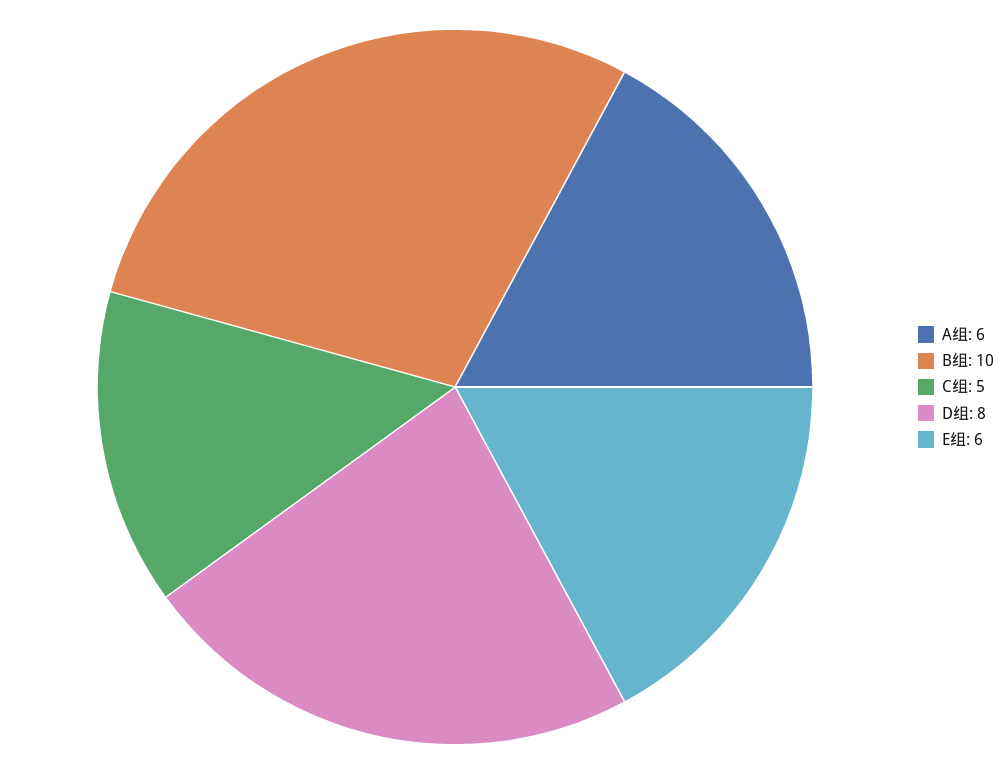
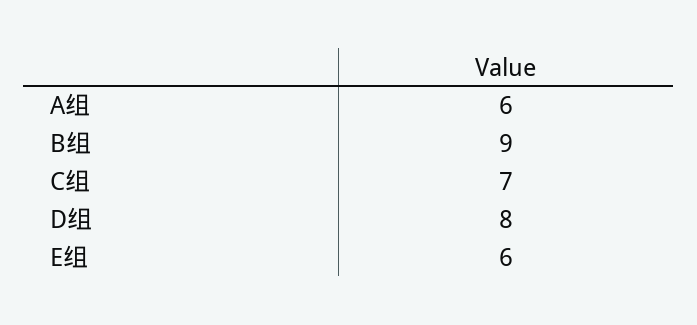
B组: 10 -> 9
C组: 5 -> 7

